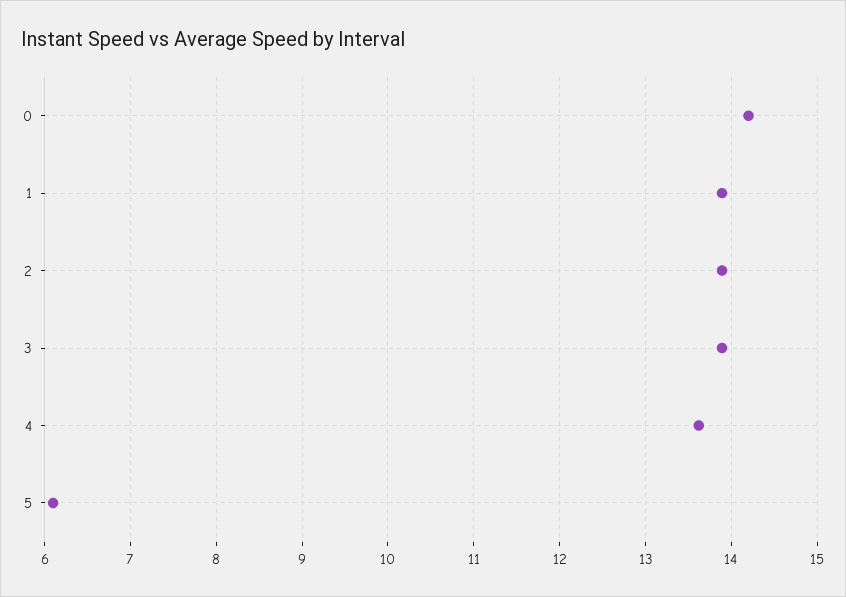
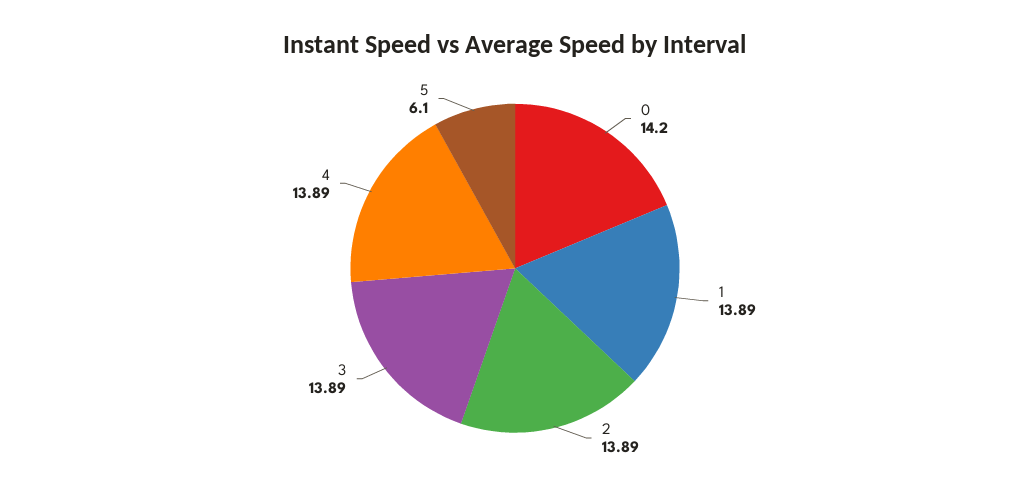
4: 13.6 -> 13.89

